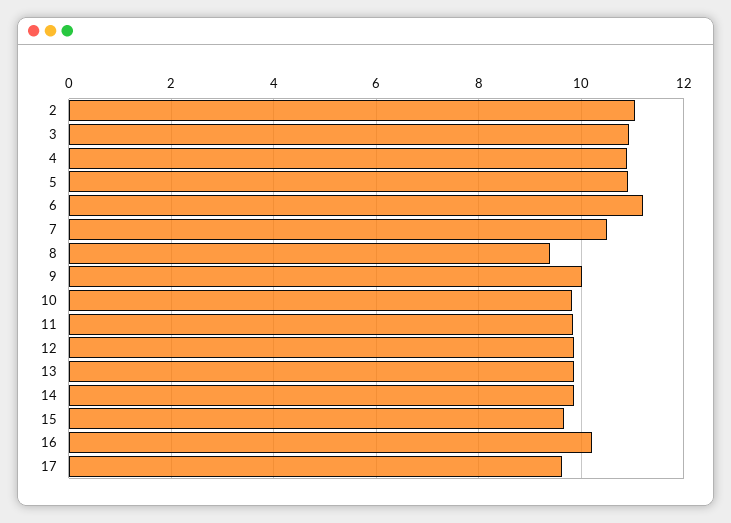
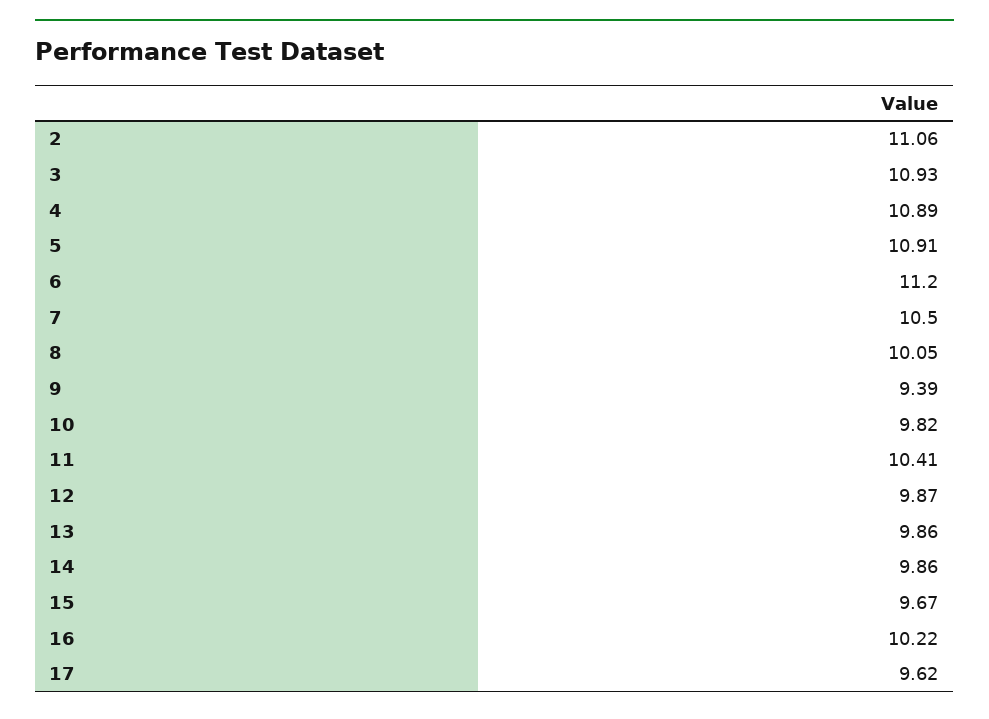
8: 9.4 -> 10.05
9: 10 -> 9.39
11: 9.8 -> 10.41

